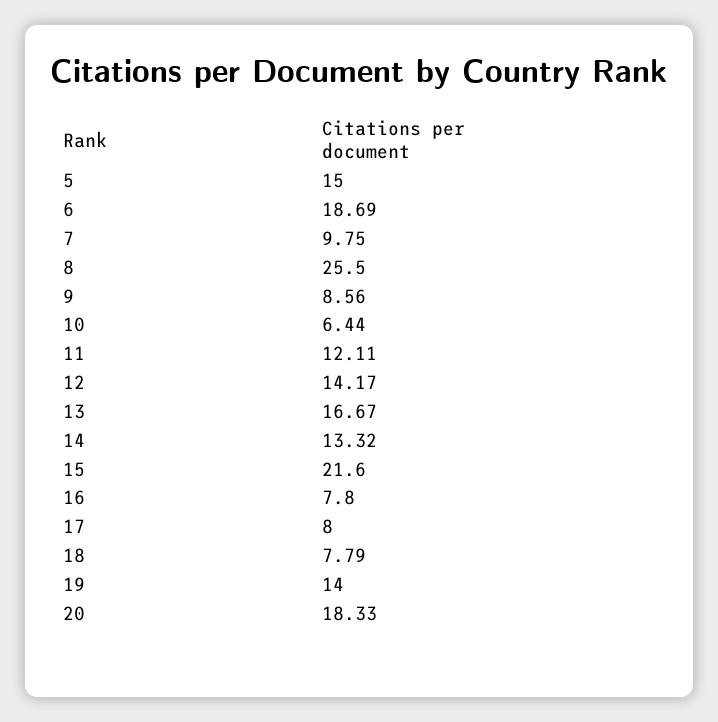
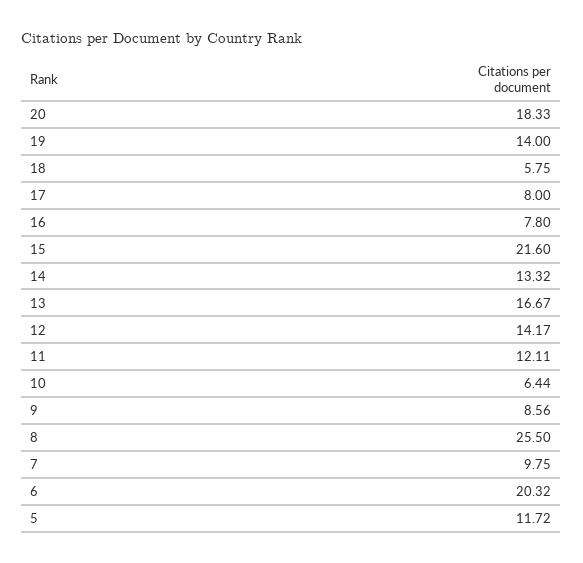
5: 15 -> 11.72
6: 18.69 -> 20.32
18: 7.79 -> 5.75

